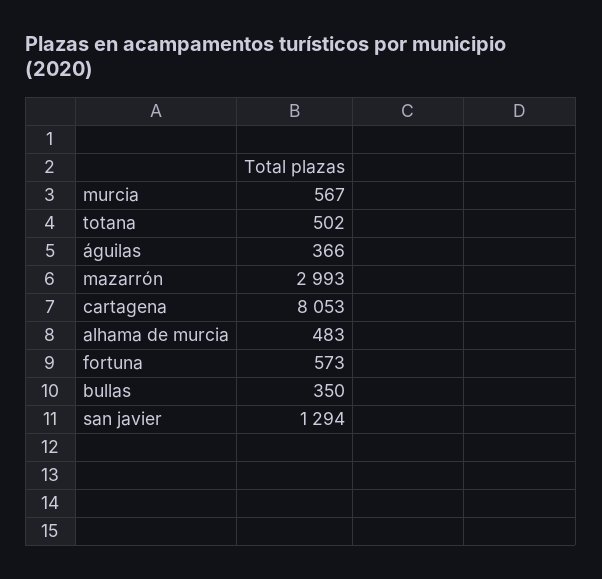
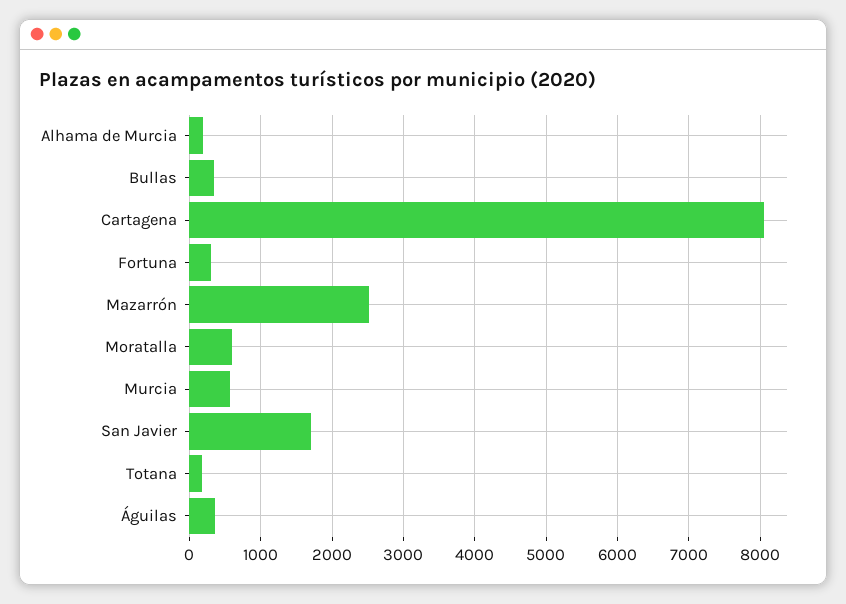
totana: 502 -> 200
mazarrón: 2993 -> 2500
alhama de murcia: 483 -> 200
fortuna: 573 -> 300
san javier: 1294 -> 1700
Moratalla: none -> 600

